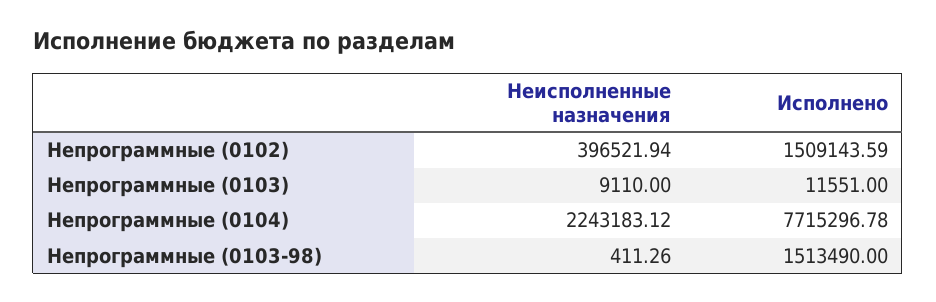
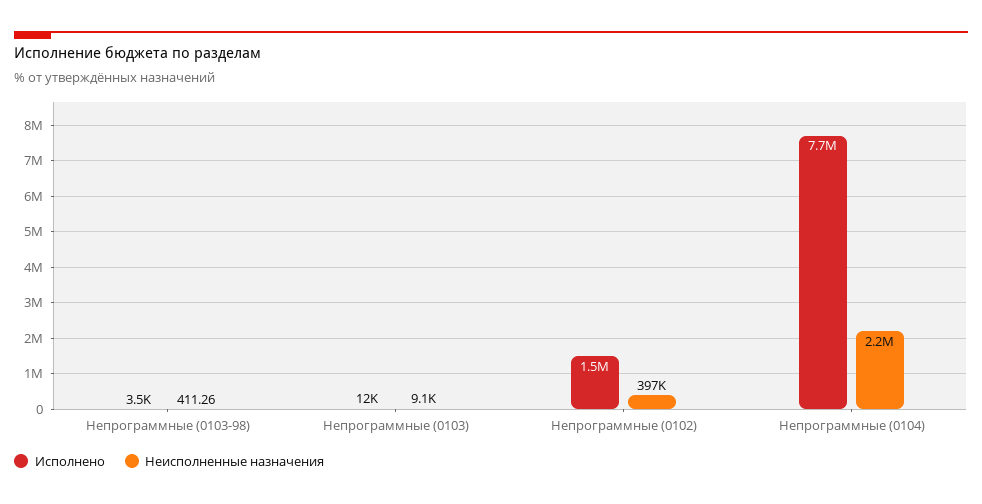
Исполнено, Непрограммные (0103-98): 1513490 -> 3500

